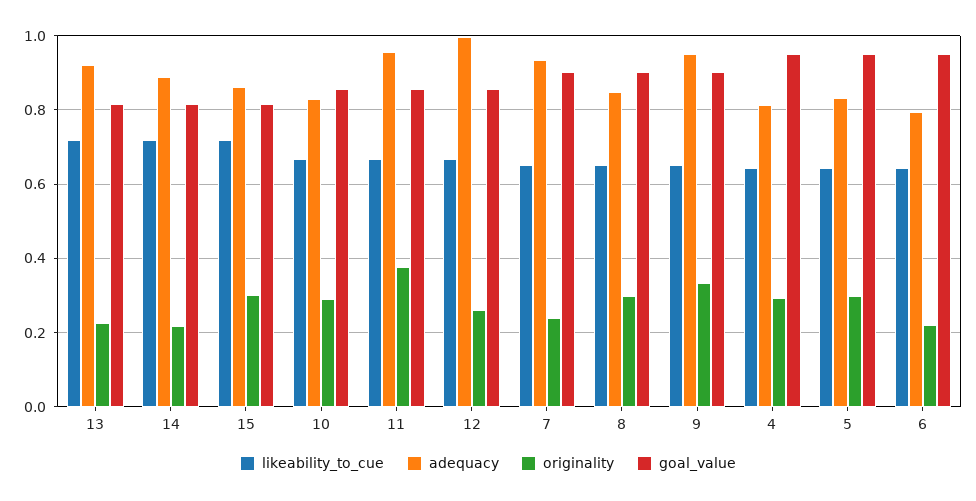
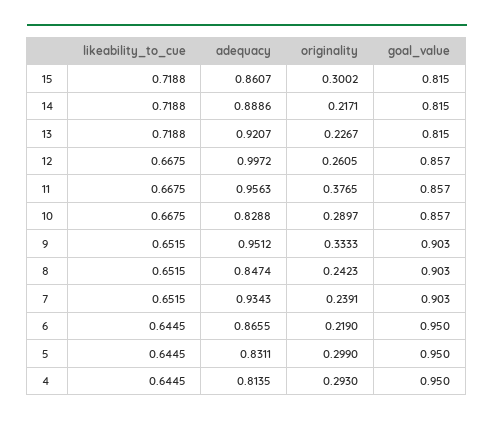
originality, 8: 0.3 -> 0.2423
adequacy, 6: 0.8 -> 0.8655

